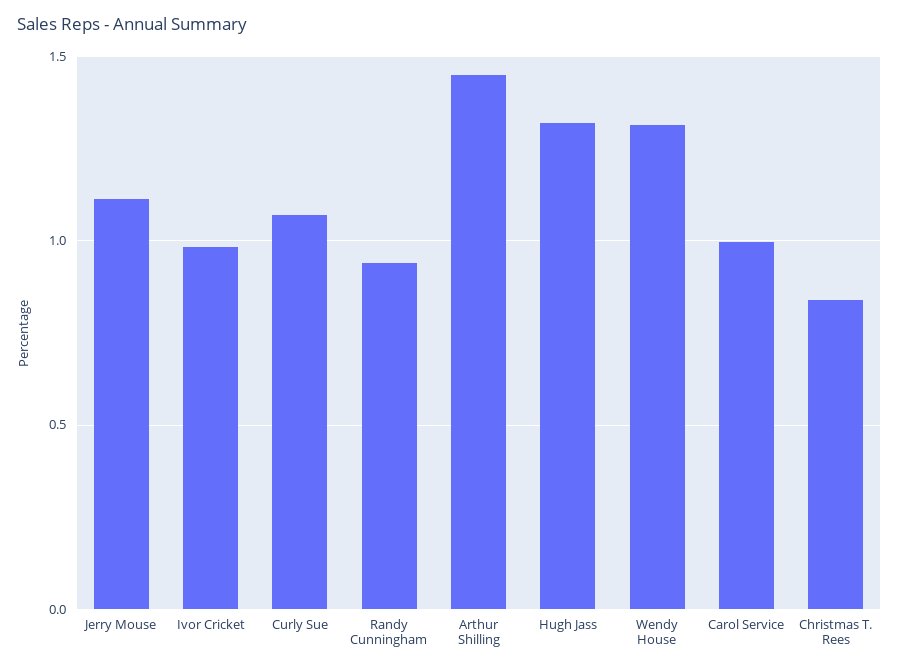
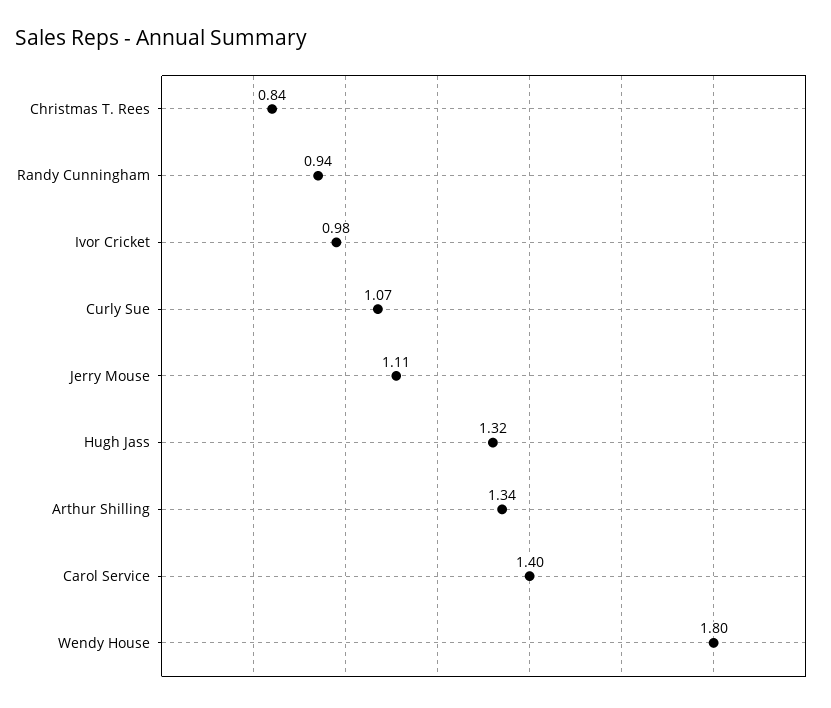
Arthur Shilling: 1.45 -> 1.34
Wendy House: 1.3 -> 1.8
Carol Service: 1 -> 1.4

